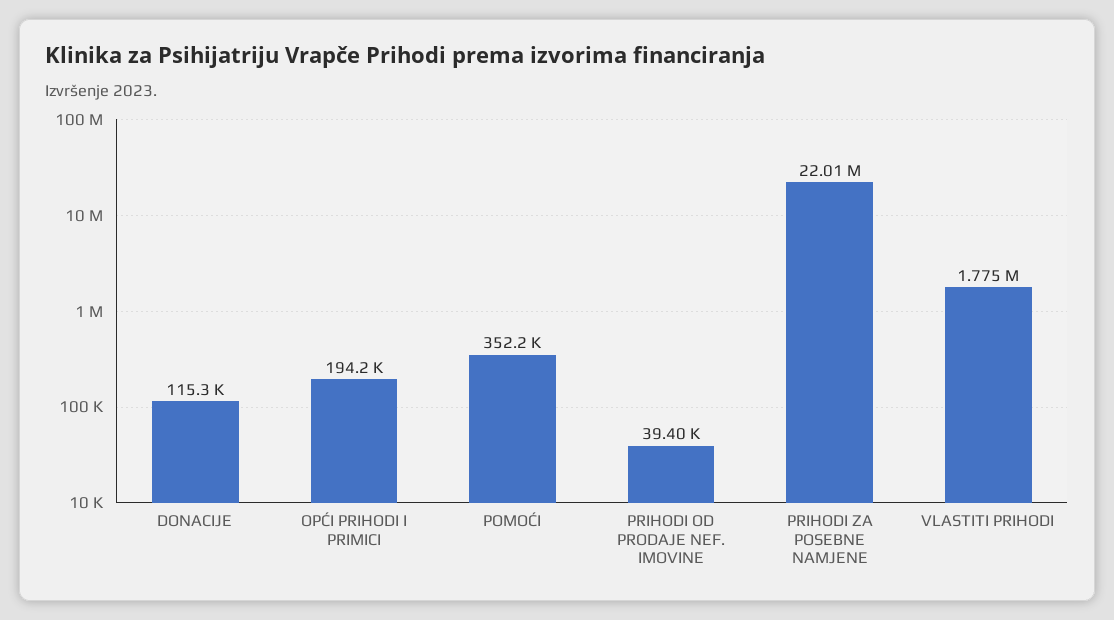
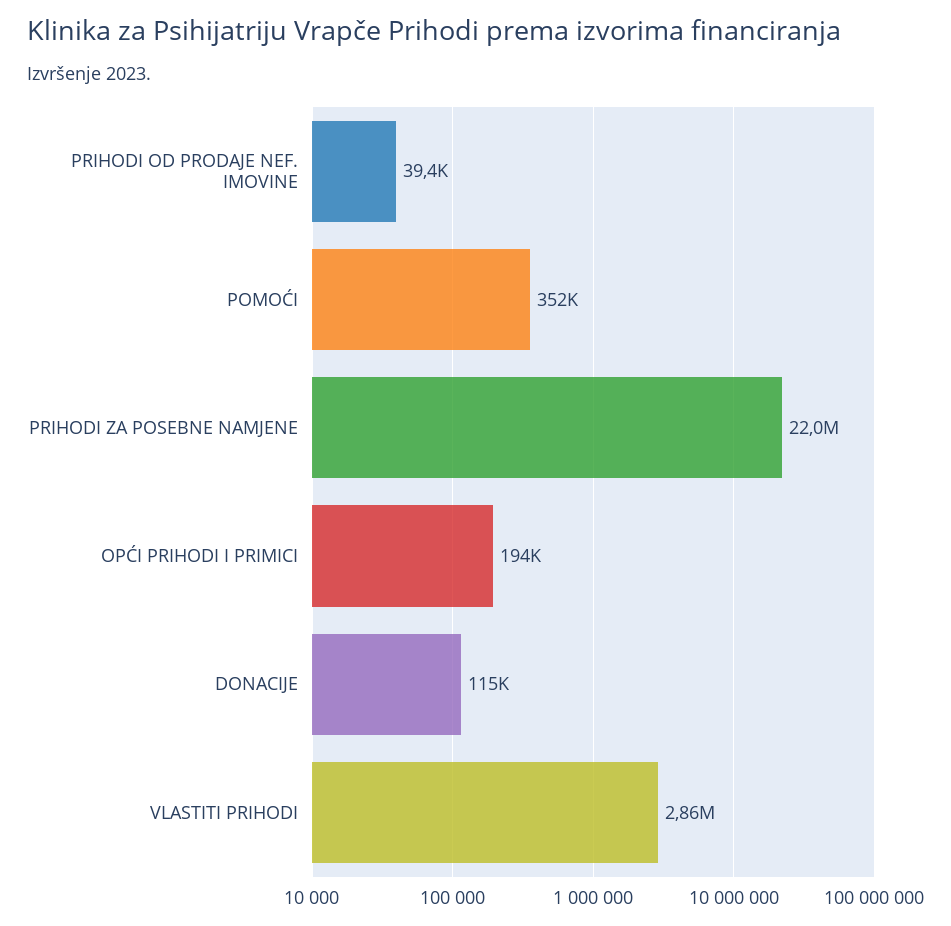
VLASTITI PRIHODI: 1775000 -> 2860000

